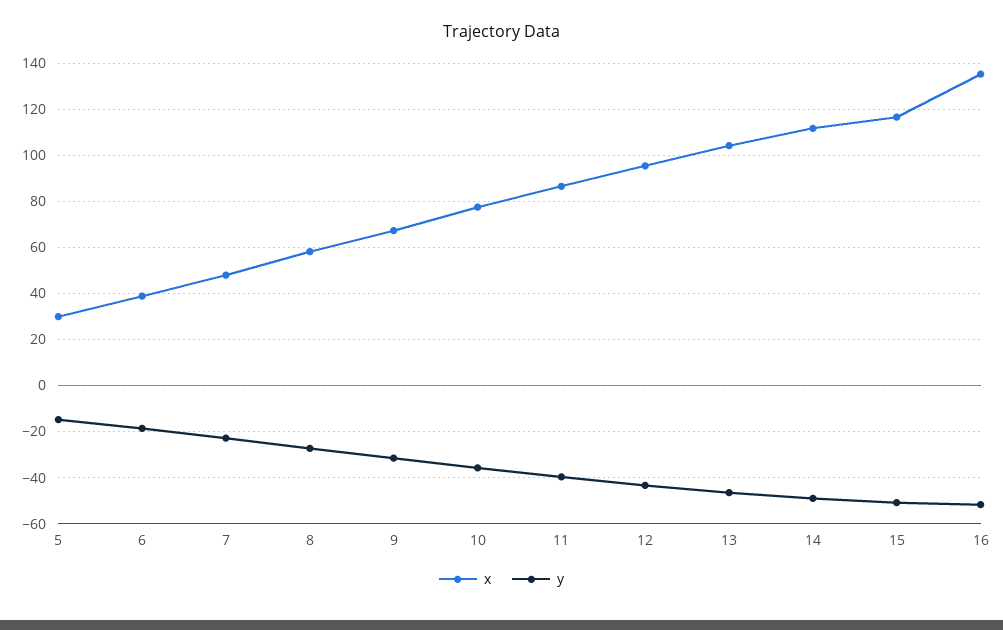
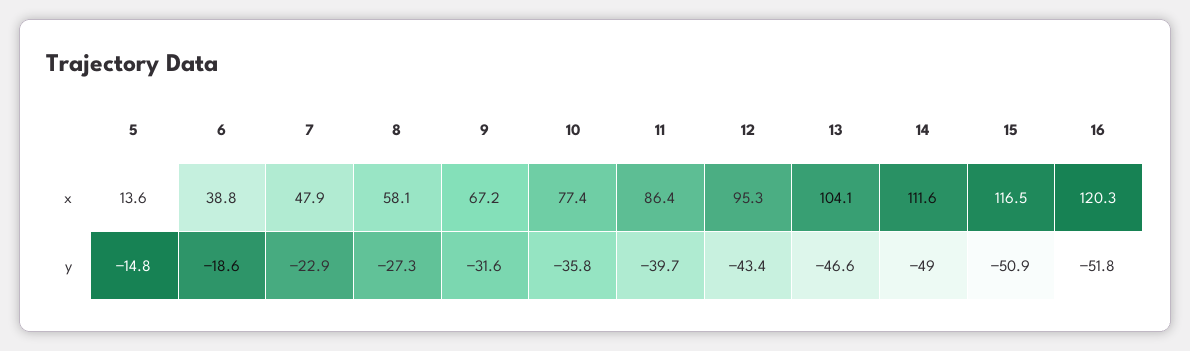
x, 5: 30 -> 13.6
x, 16: 135 -> 120.3

